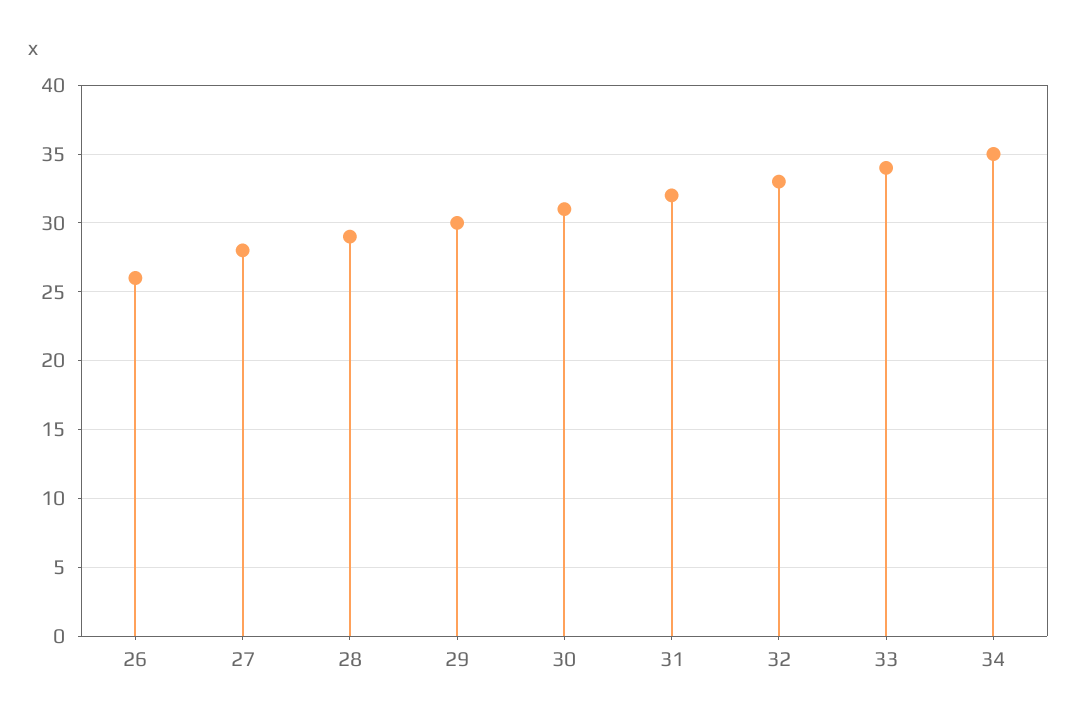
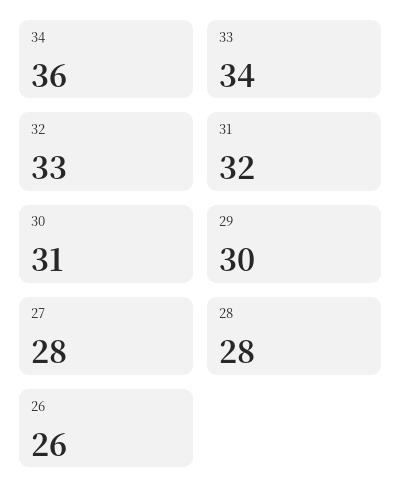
28: 29 -> 28
34: 35 -> 36

